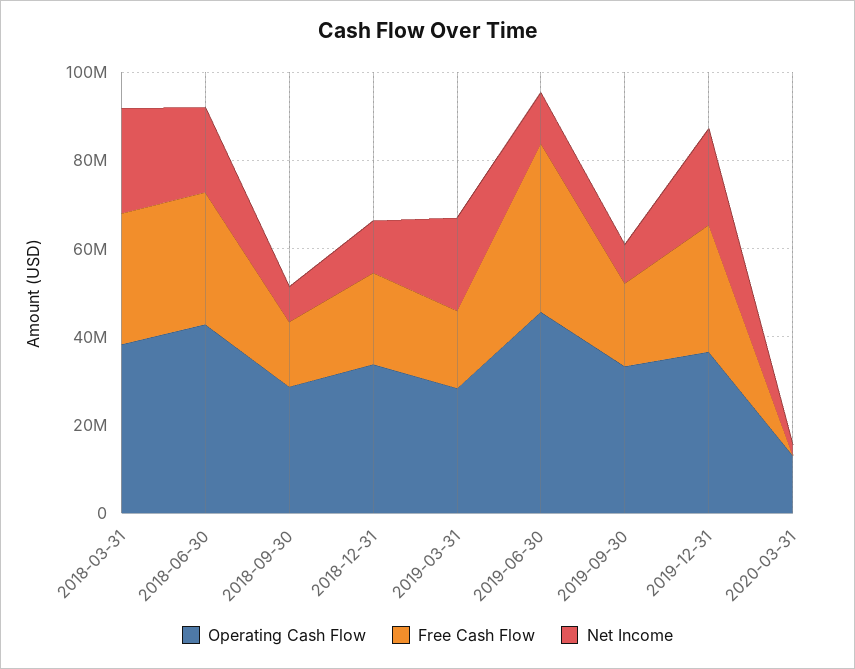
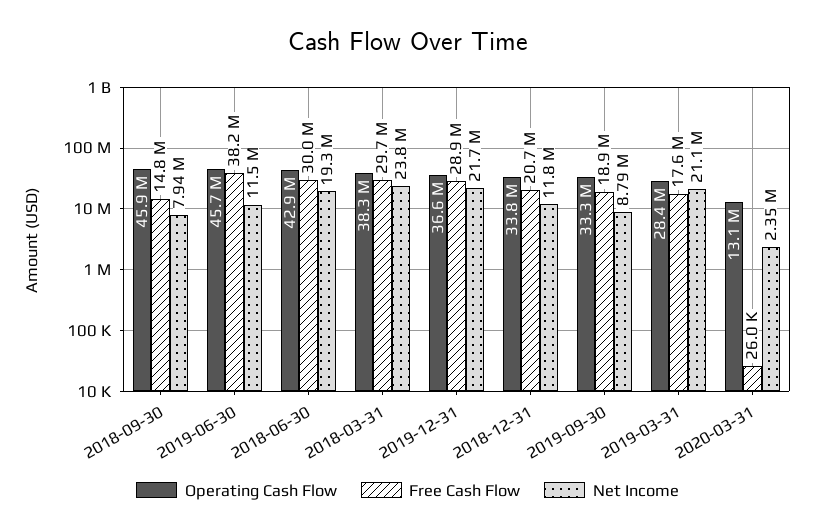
Operating Cash Flow, 2018-09-30: 30000000 -> 45900000

